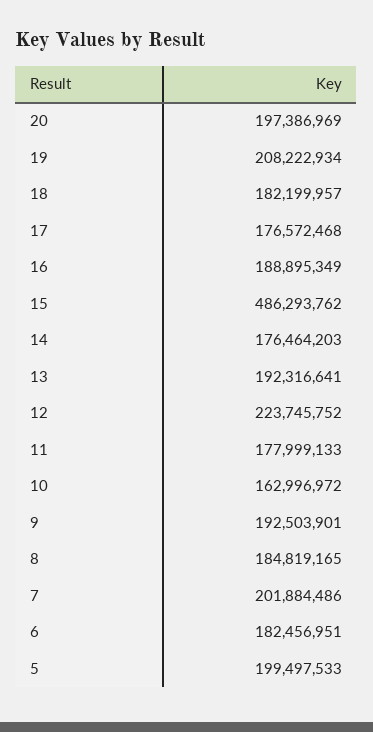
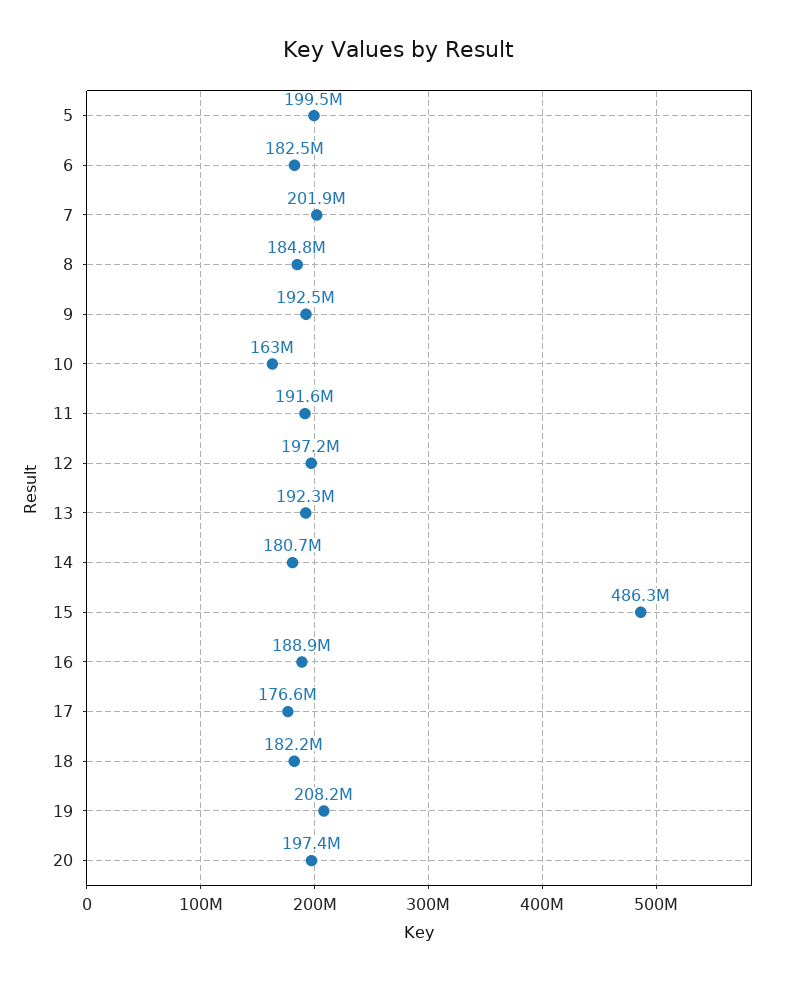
14: 176464203 -> 180700000
12: 223745752 -> 197200000
11: 177999133 -> 191600000

